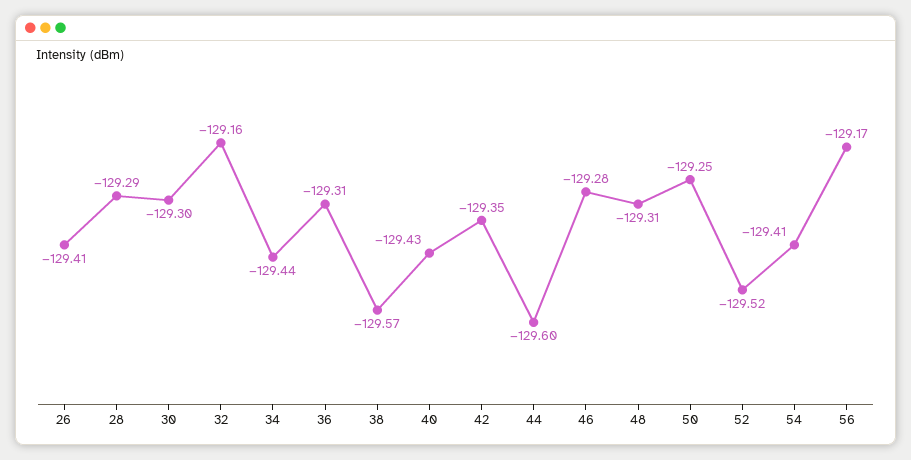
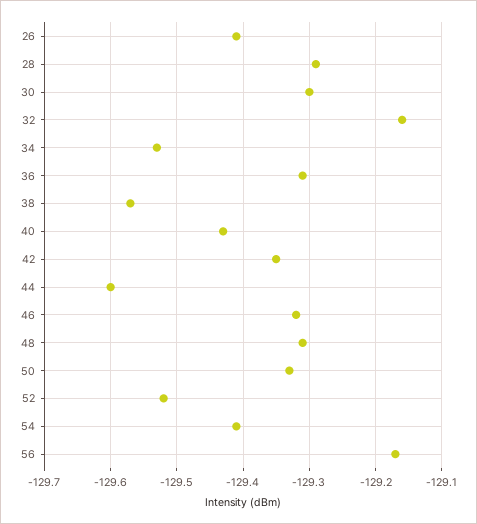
34: -129.44 -> -129.53
46: -129.28 -> -129.32
50: -129.25 -> -129.33

